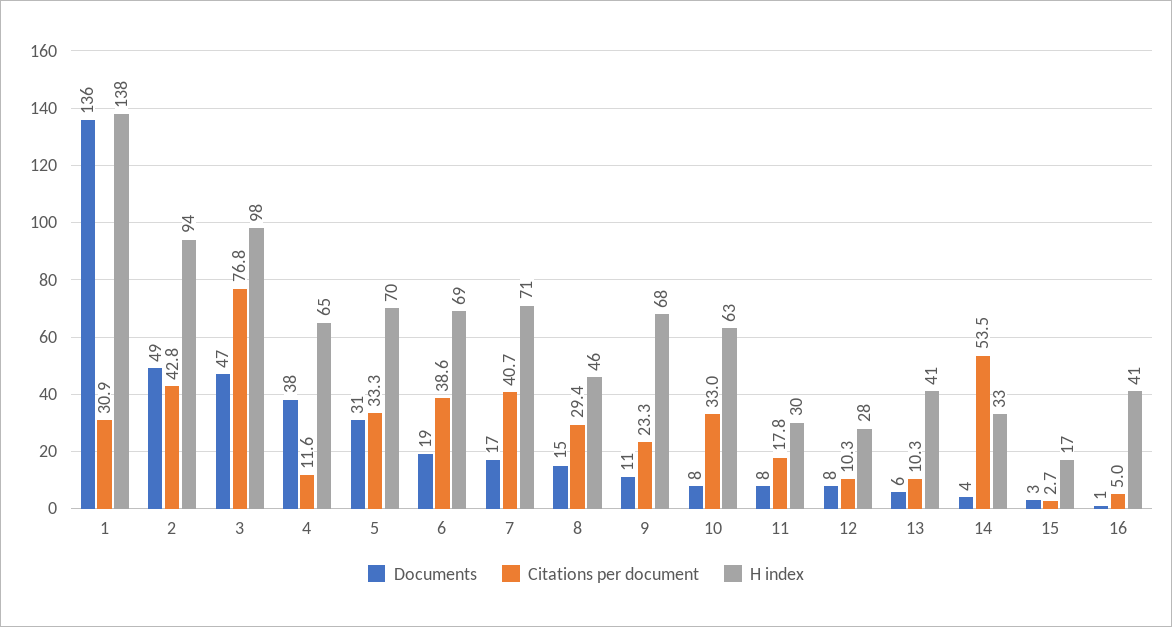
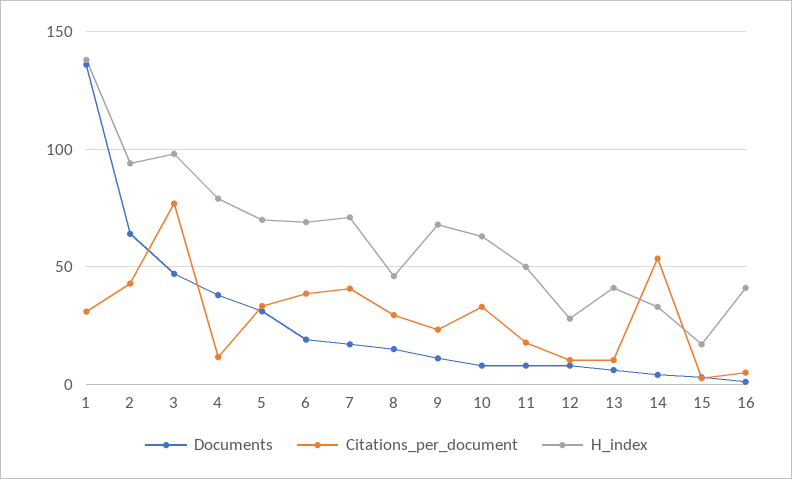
Documents, 2: 49 -> 65
H index, 4: 65 -> 80
H index, 11: 30 -> 50

